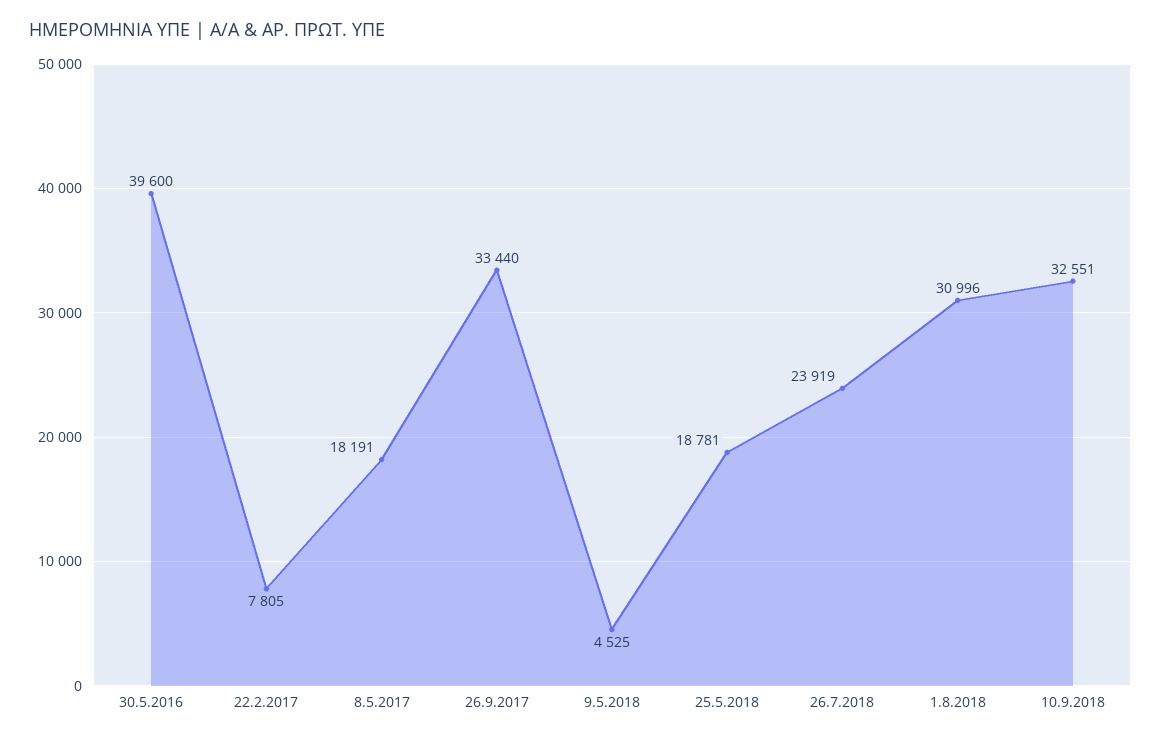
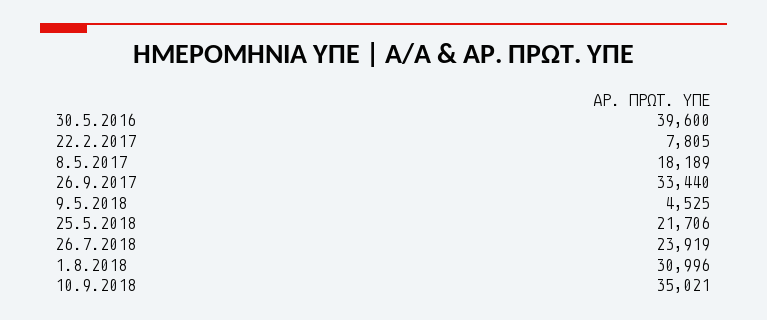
8.5.2017: 18191 -> 18189
25.5.2018: 18781 -> 21706
10.9.2018: 32551 -> 35021

